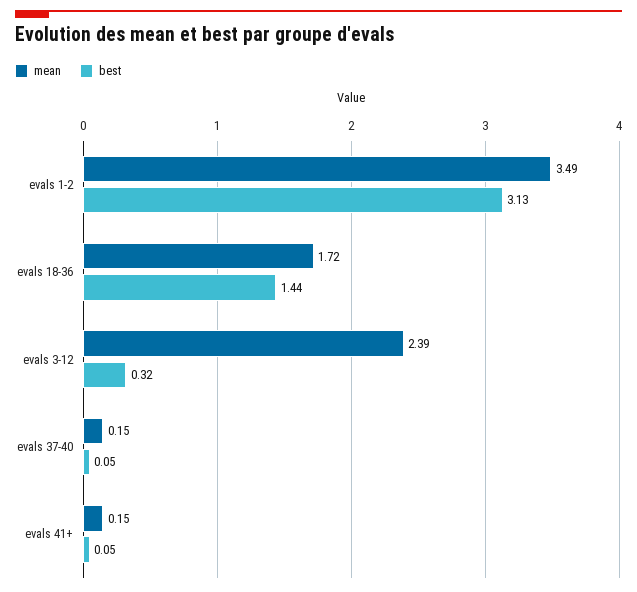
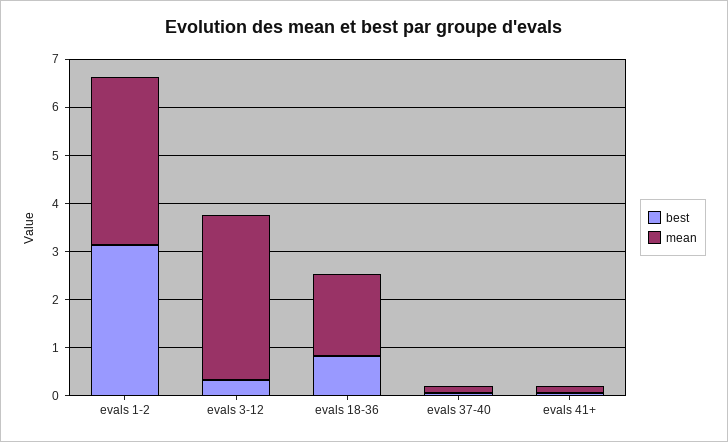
best, evals 18-36: 1.44 -> 0.8
mean, evals 3-12: 2.39 -> 3.4

